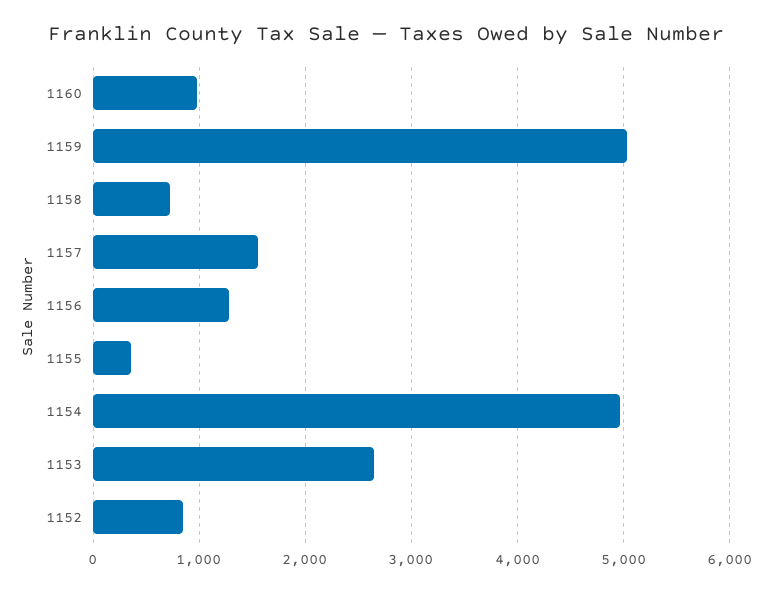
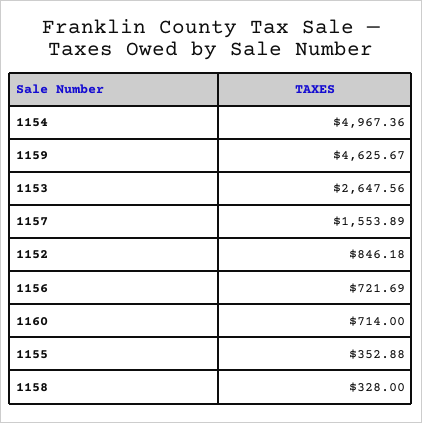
1160: 1000 -> 714
1159: 5000 -> 4625.67
1158: 700 -> 328
1156: 1300 -> 721.69

